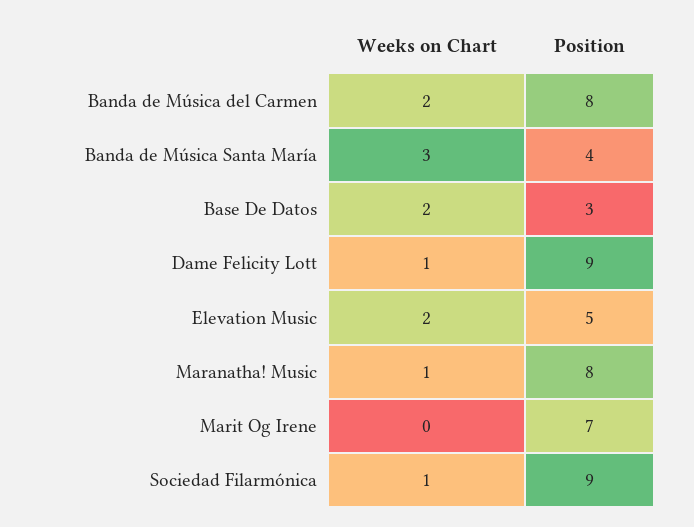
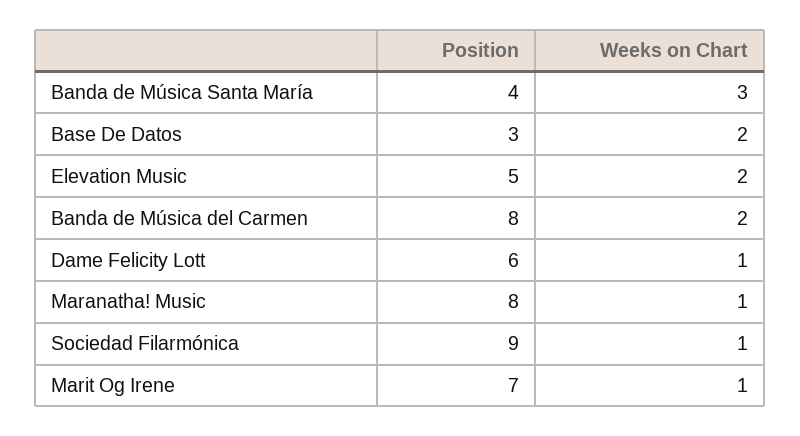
Position, Dame Felicity Lott: 9 -> 6
Weeks on Chart, Marit Og Irene: 0 -> 1

